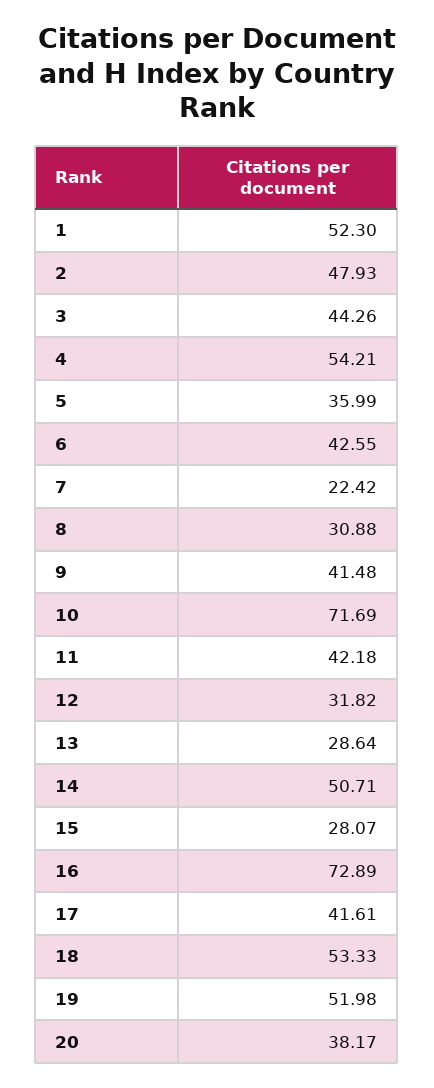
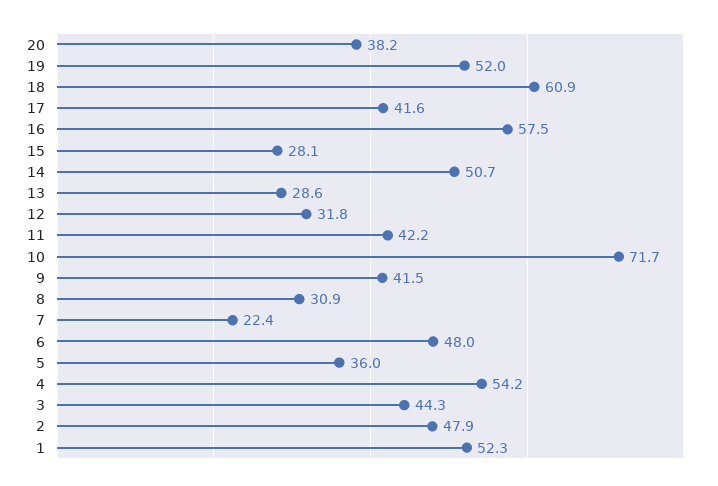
6: 42.55 -> 48
16: 72.89 -> 57.5
18: 53.33 -> 60.9

